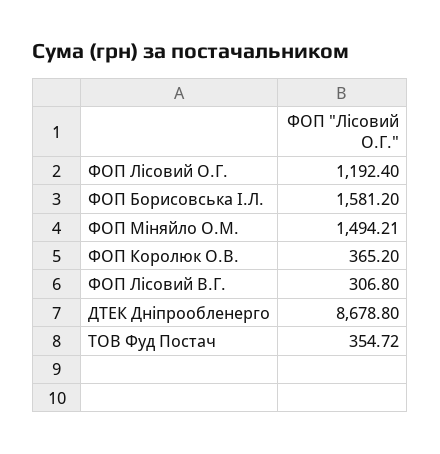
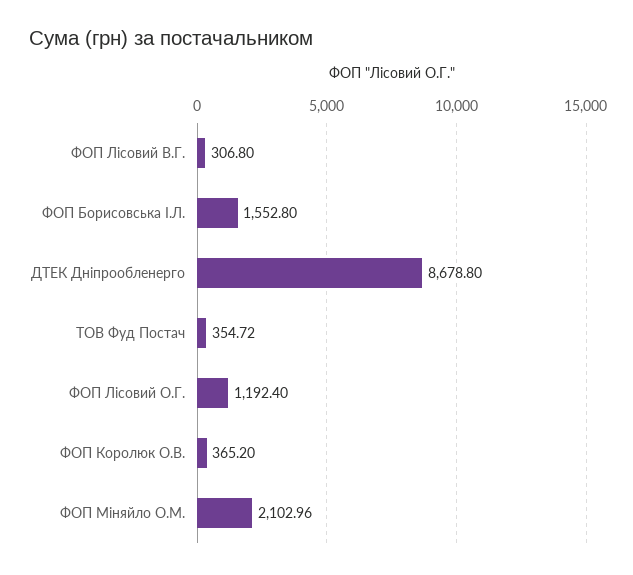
ФОП Борисовська І.Л.: 1581.2 -> 1552.8
ФОП Міняйло О.М.: 1494.21 -> 2102.96

